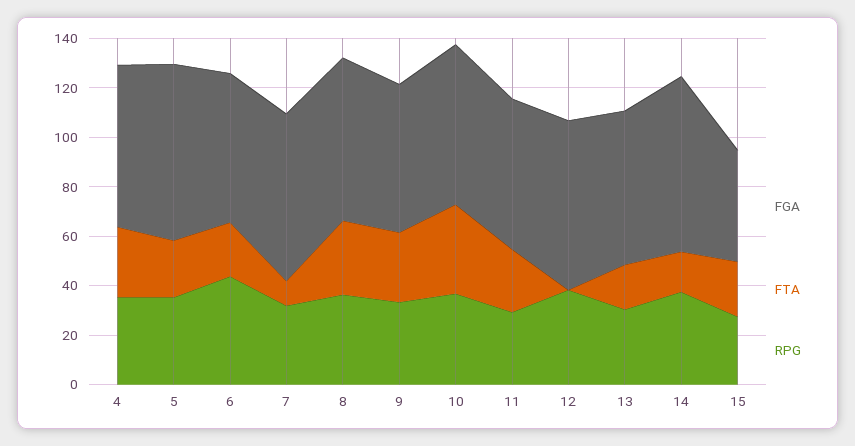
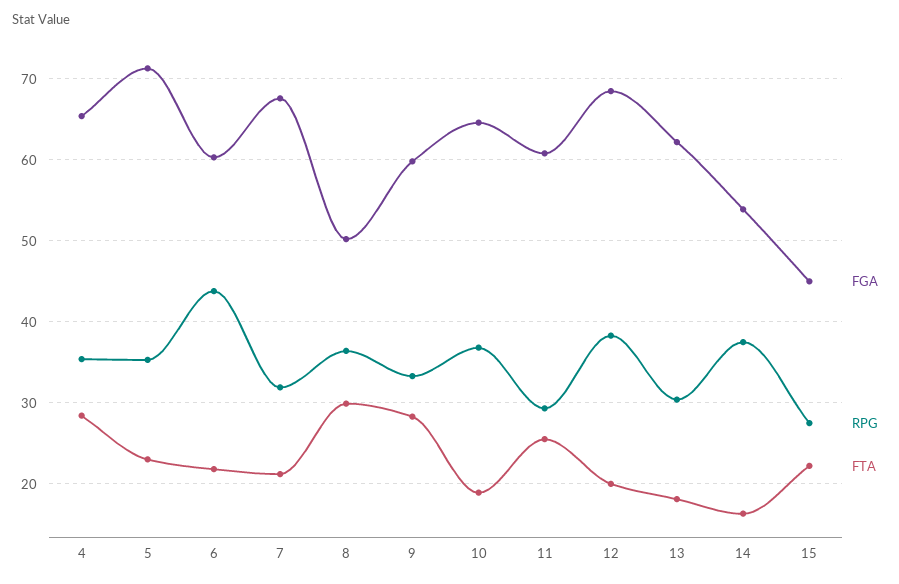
FTA, 7: 10 -> 21
FGA, 8: 65 -> 50
FTA, 10: 35 -> 19
FTA, 12: 0 -> 20
FGA, 14: 70 -> 54

